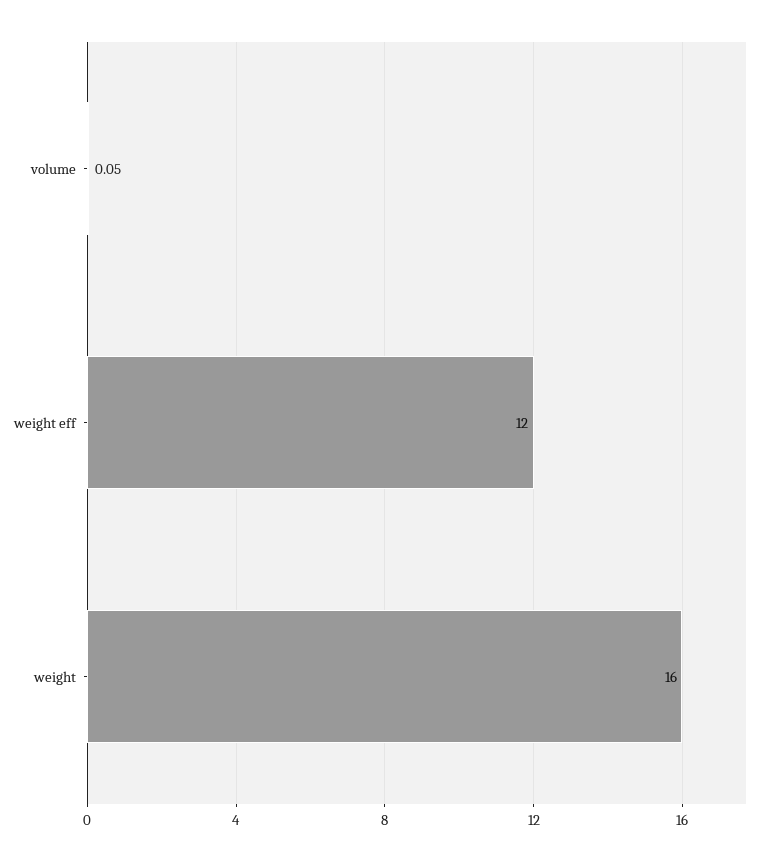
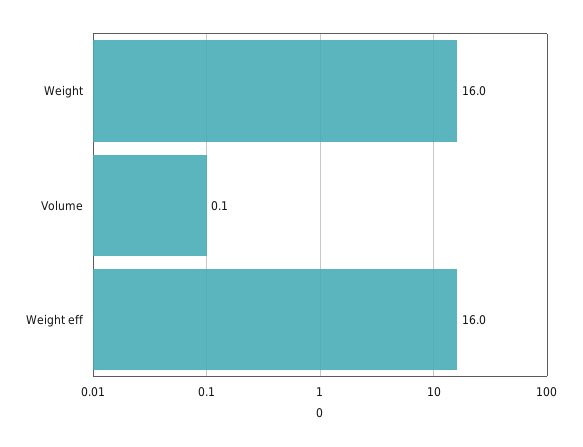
weight eff: 12 -> 16

